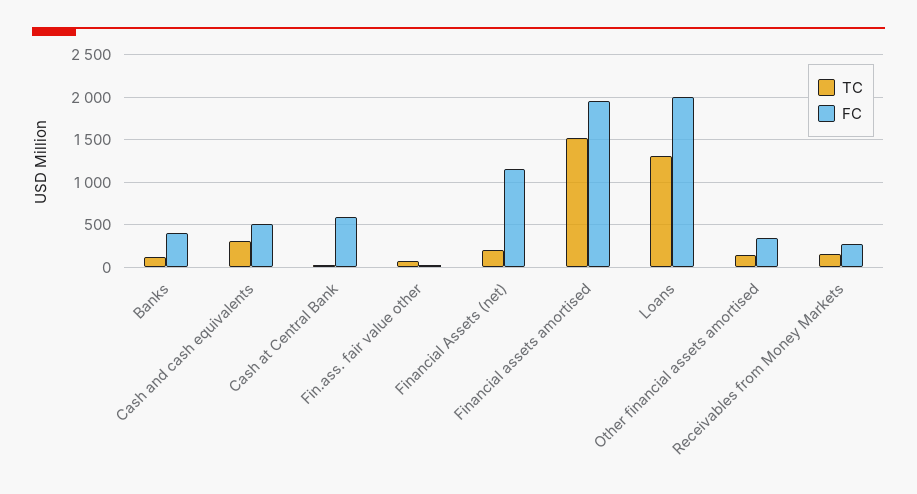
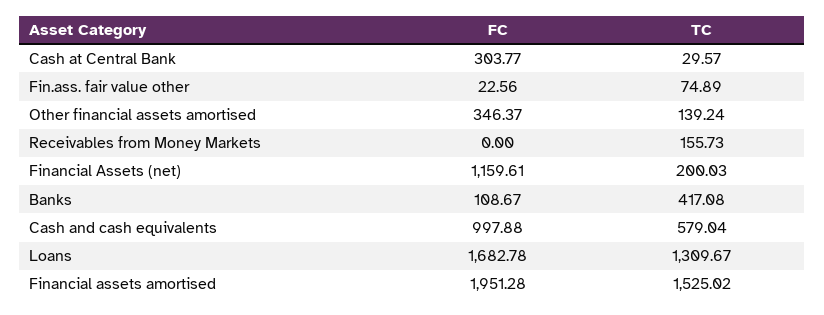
TC, Banks: 100 -> 417.08
FC, Banks: 400 -> 108.67
TC, Cash and cash equivalents: 300 -> 579.04
FC, Cash and cash equivalents: 500 -> 997.88
FC, Cash at Central Bank: 600 -> 303.77
FC, Loans: 2000 -> 1682.78
FC, Receivables from Money Markets: 300 -> 0

